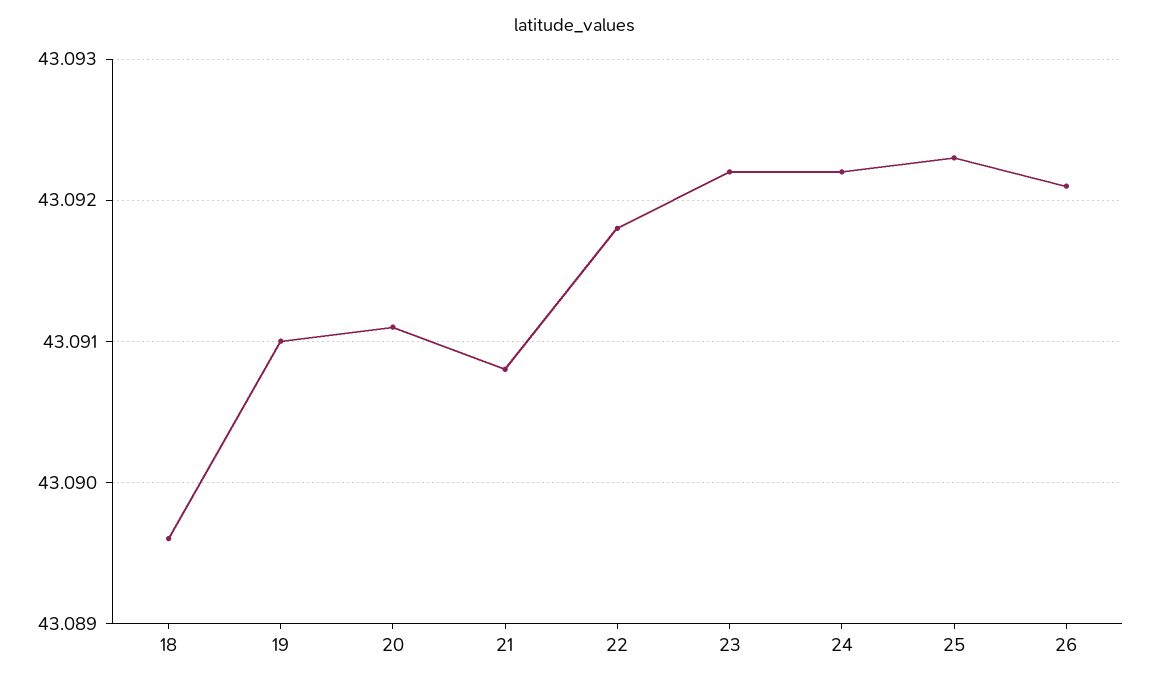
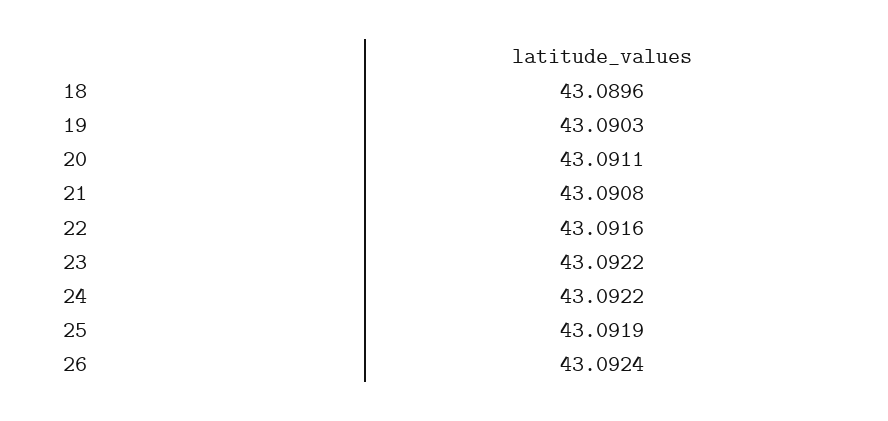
19: 43.091 -> 43.0903
22: 43.0918 -> 43.0916
25: 43.0923 -> 43.0919
26: 43.0921 -> 43.0924

